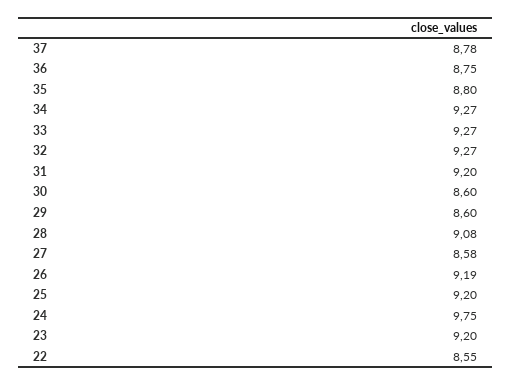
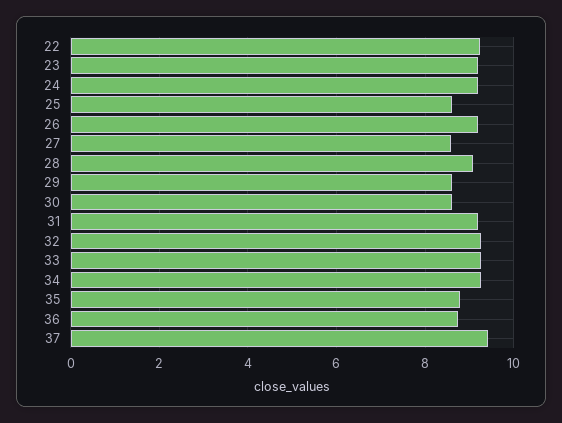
37: 8.78 -> 9.4
25: 9.2 -> 8.6
24: 9.75 -> 9.2
22: 8.55 -> 9.2

